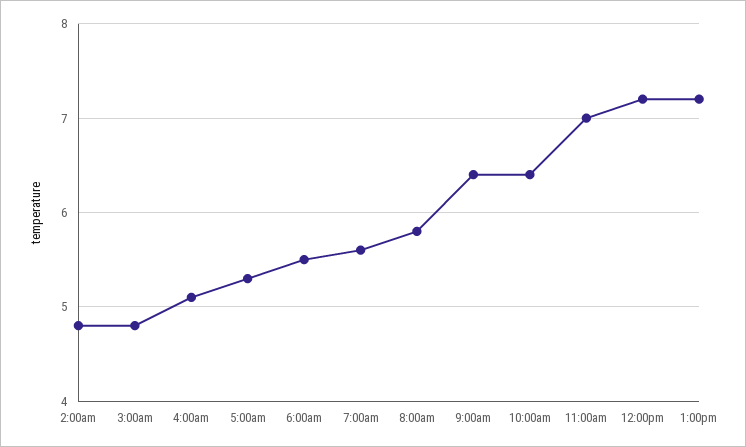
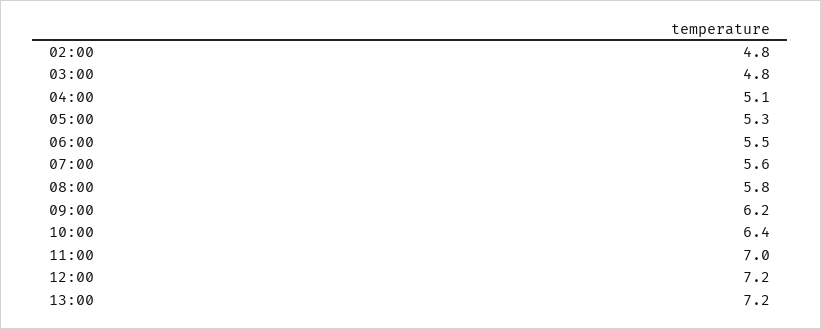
9:00am: 6.4 -> 6.2

